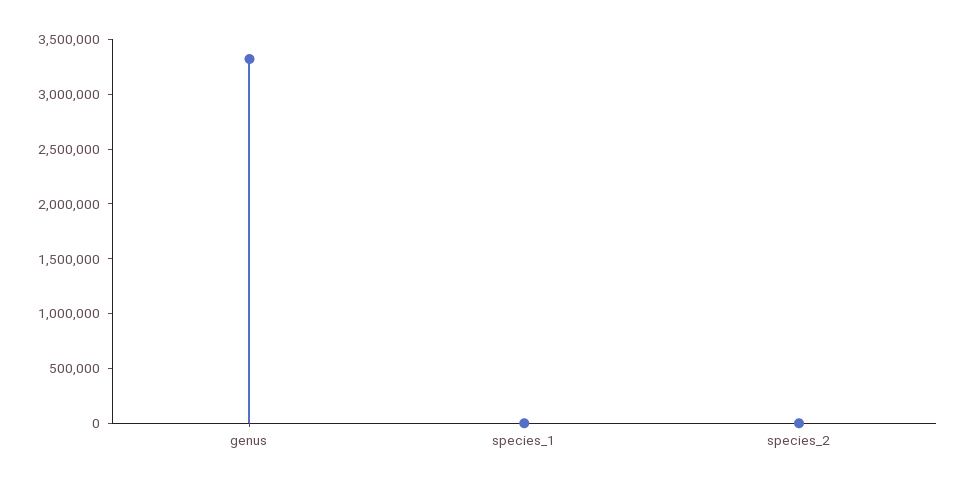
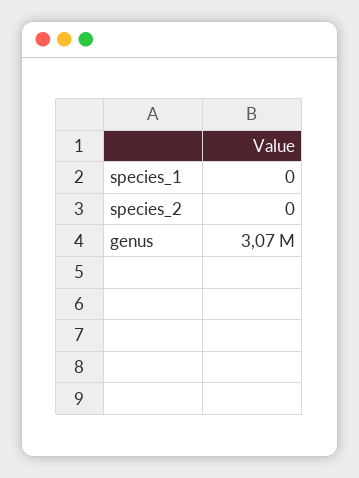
genus: 3300000 -> 3070000

